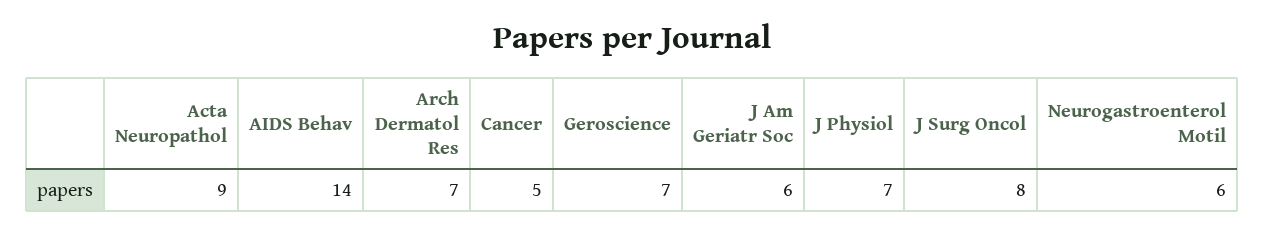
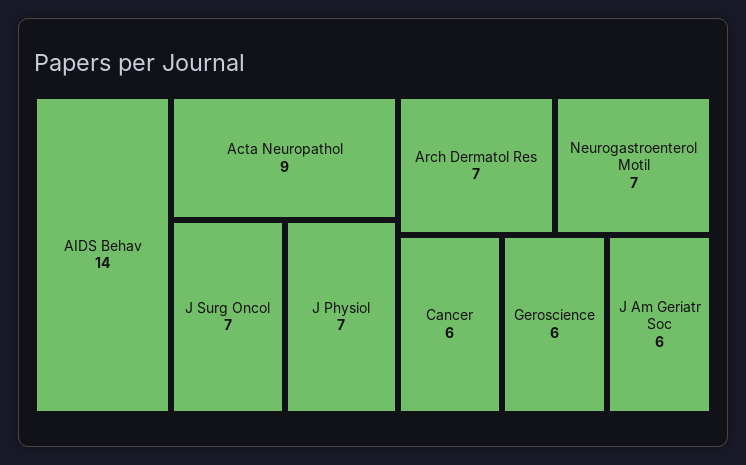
Cancer: 5 -> 6
Geroscience: 7 -> 6
J Surg Oncol: 8 -> 7
Neurogastroenterol Motil: 6 -> 7

